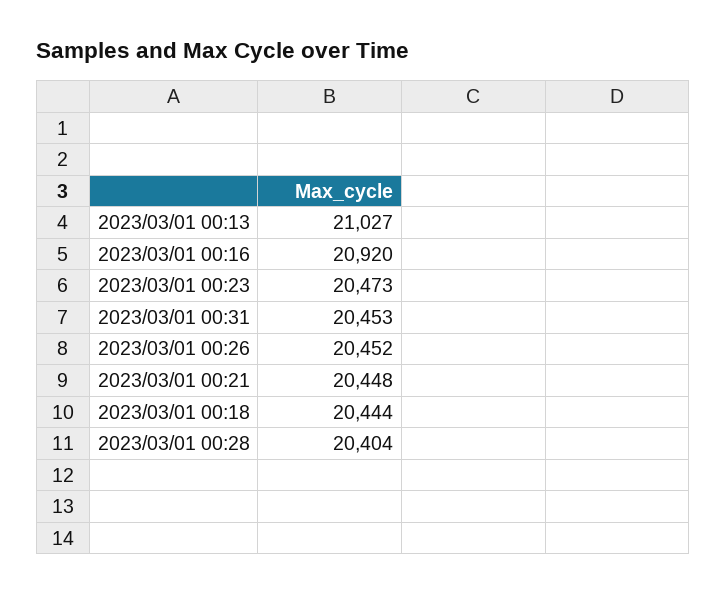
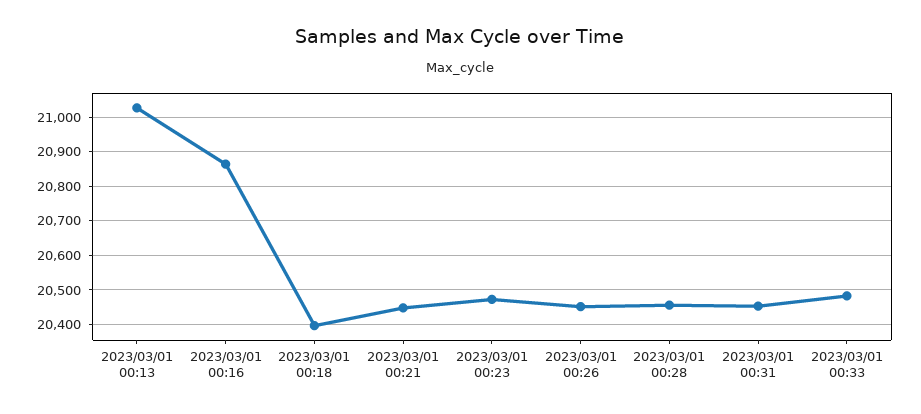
2023/03/01 00:16: 20920 -> 20860
2023/03/01 00:18: 20444 -> 20400
2023/03/01 00:28: 20404 -> 20460
2023/03/01 00:33: none -> 20480

